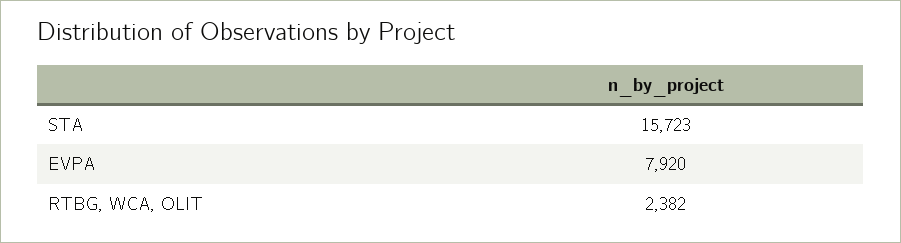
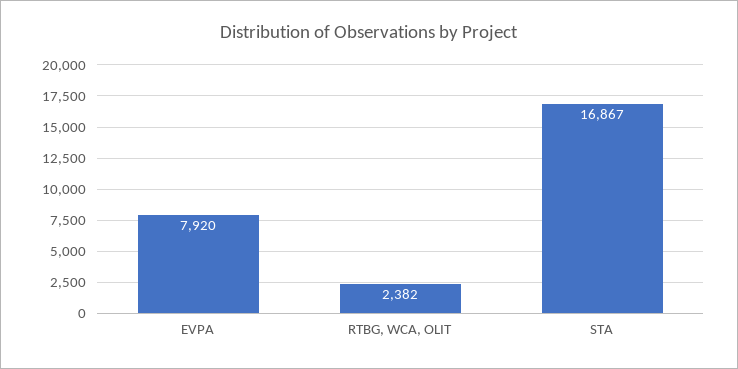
STA: 15723 -> 16867

